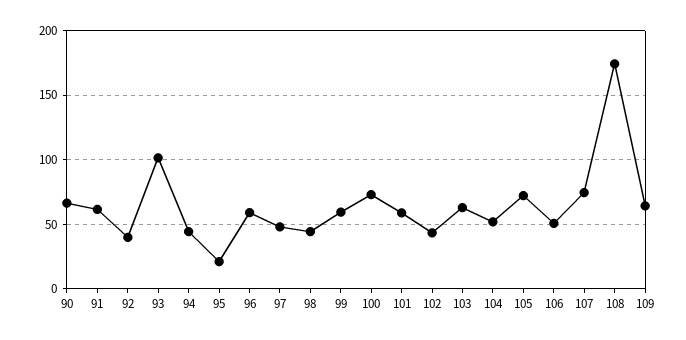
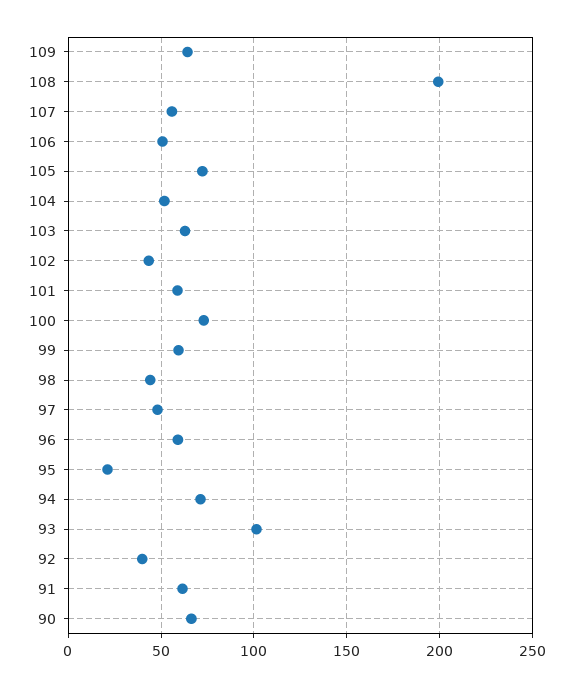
94: 45 -> 70
107: 75 -> 55
108: 175 -> 200

